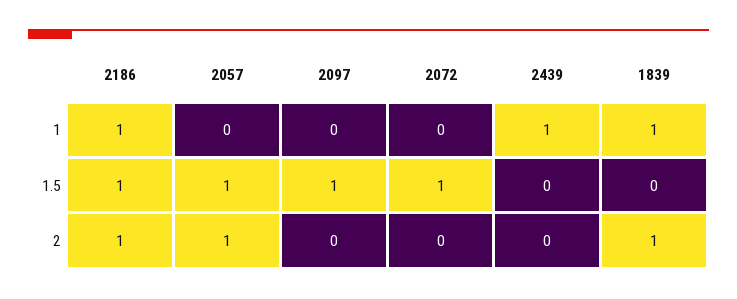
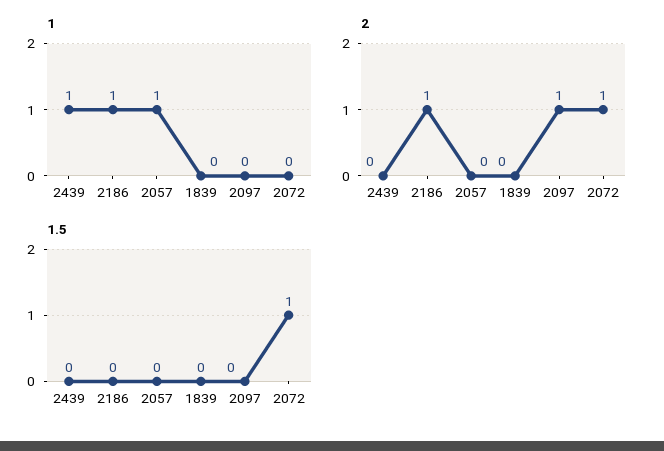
1, 2057: 0 -> 1
1, 1839: 1 -> 0
1.5, 2186: 1 -> 0
1.5, 2057: 1 -> 0
1.5, 2097: 1 -> 0
2, 2057: 1 -> 0
2, 2097: 0 -> 1
2, 2072: 0 -> 1
2, 1839: 1 -> 0

